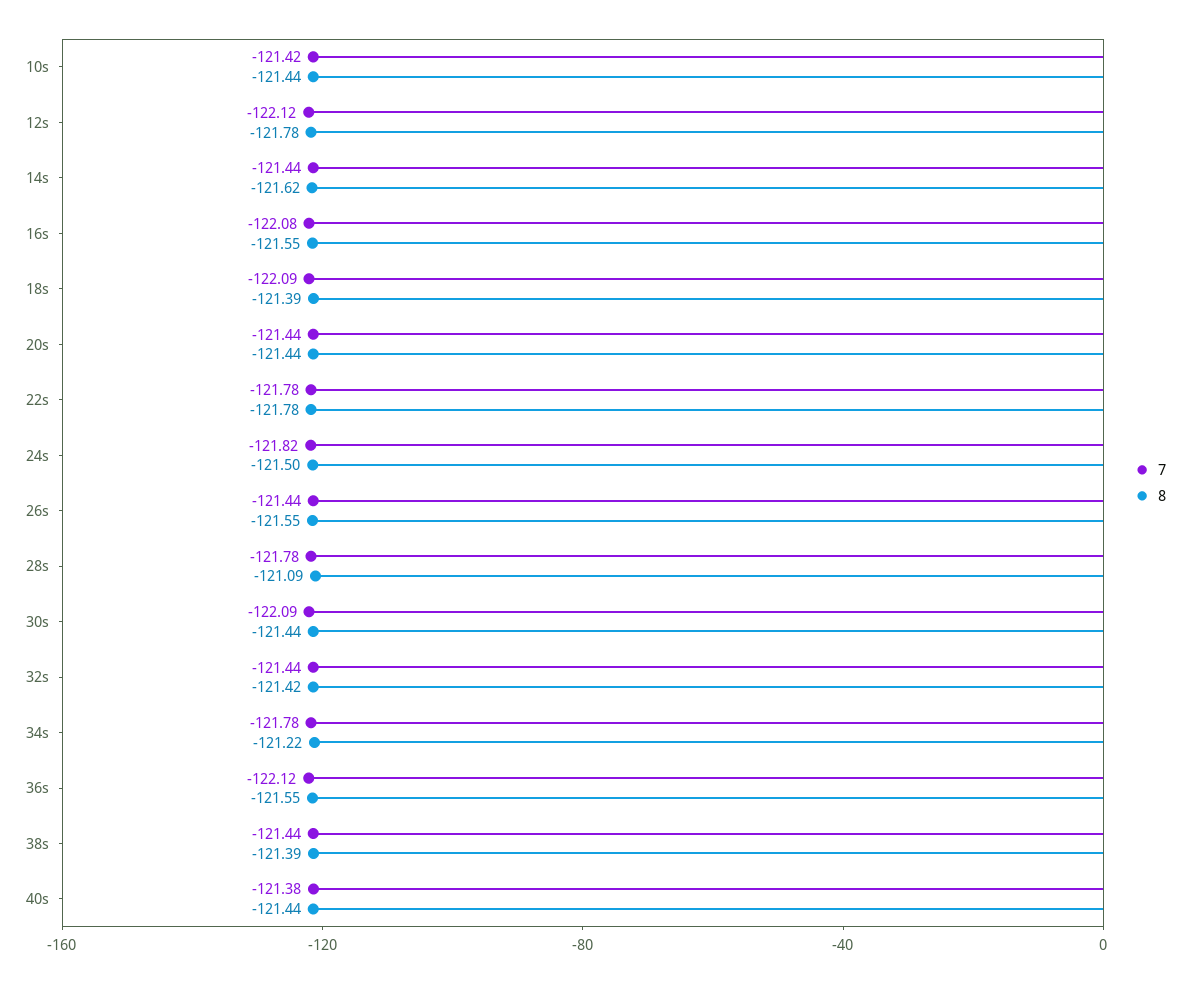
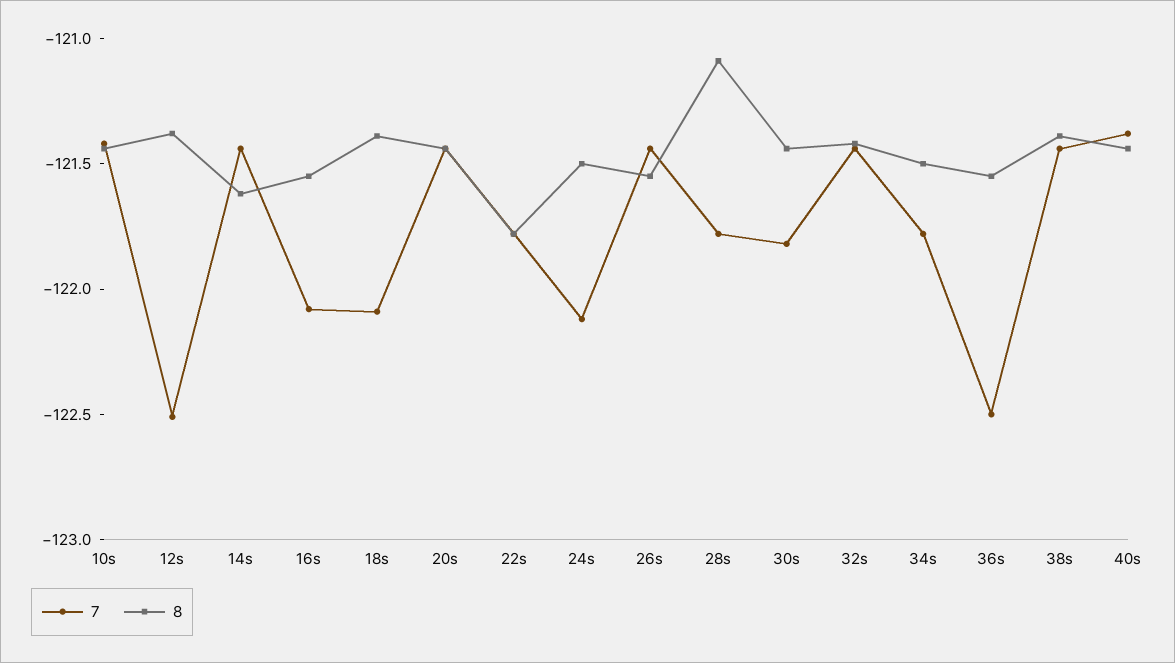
7, 12s: -122.12 -> -122.5
8, 12s: -121.78 -> -121.4
7, 24s: -121.82 -> -122.1
7, 30s: -122.09 -> -121.8
8, 34s: -121.22 -> -121.5
7, 36s: -122.12 -> -122.5

